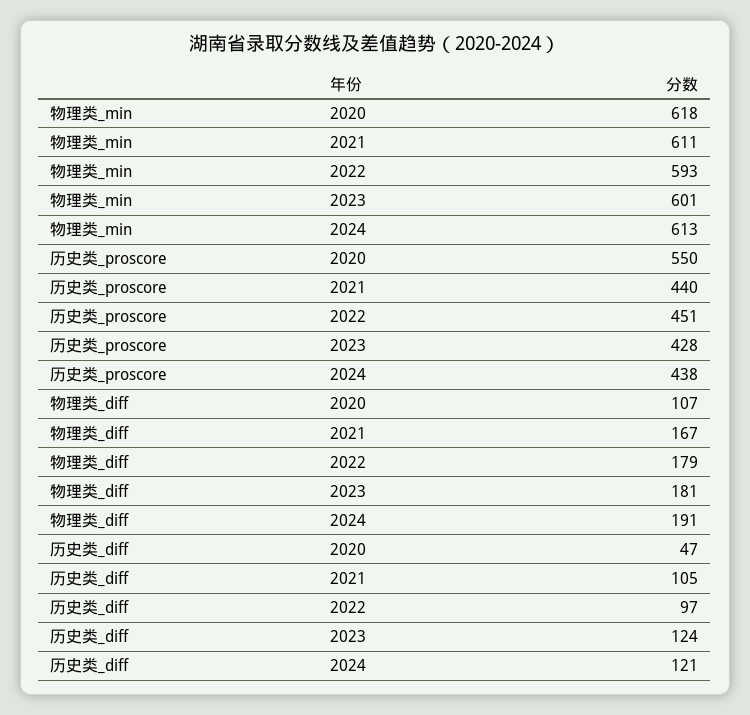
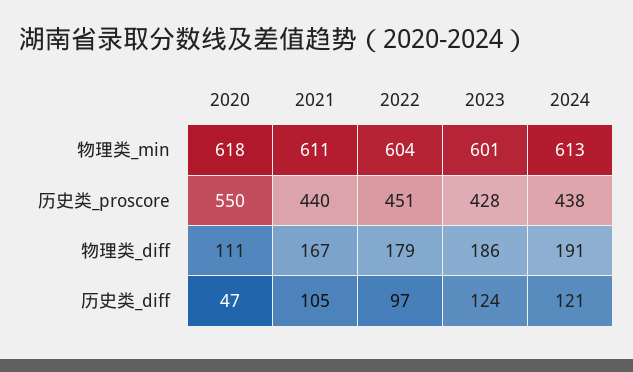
物理类_min, 2022: 593 -> 604
物理类_diff, 2020: 107 -> 111
物理类_diff, 2023: 181 -> 186

